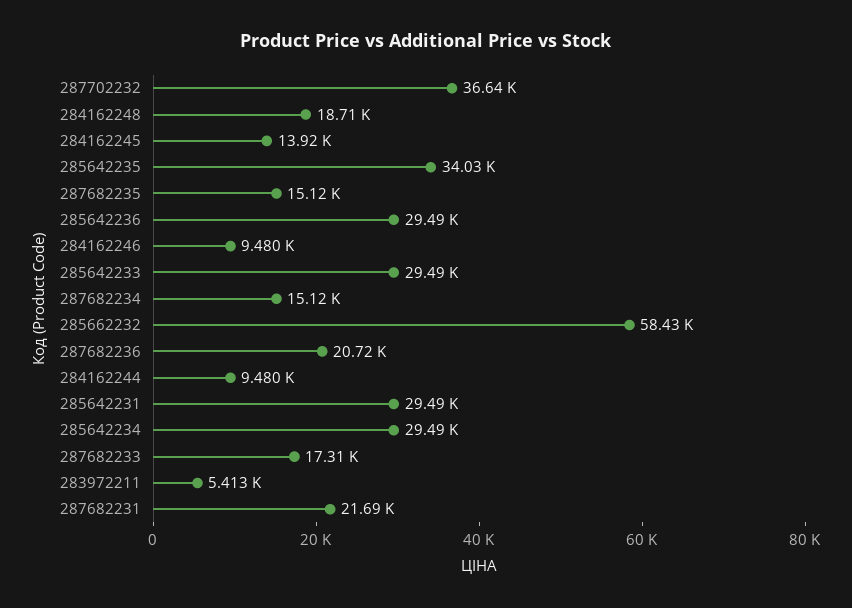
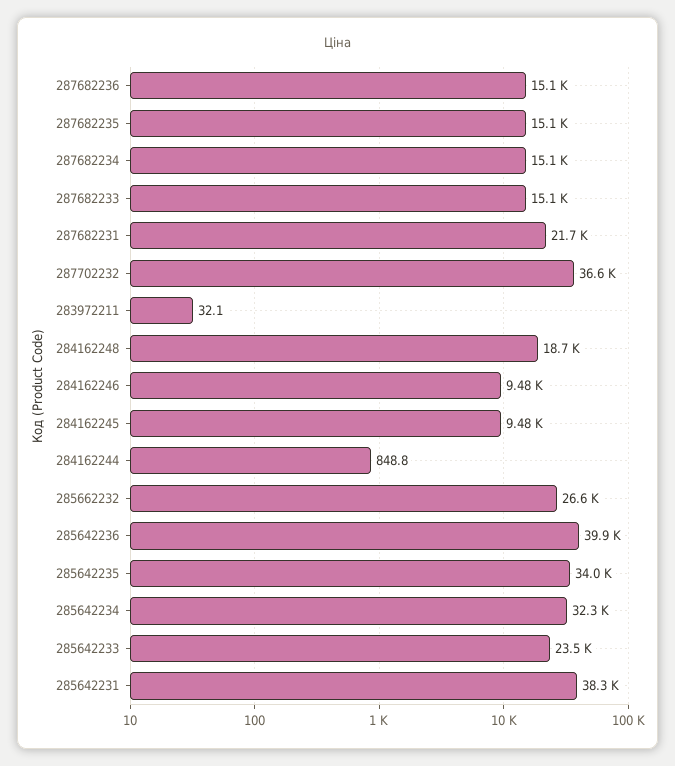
284162245: 13920 -> 9480
285642236: 29490 -> 39900
285642233: 29490 -> 23500
285662232: 58430 -> 26600
287682236: 20720 -> 15100
284162244: 9480 -> 848.8
285642231: 29490 -> 38300
285642234: 29490 -> 32300
287682233: 17310 -> 15100
283972211: 5413 -> 32.1

